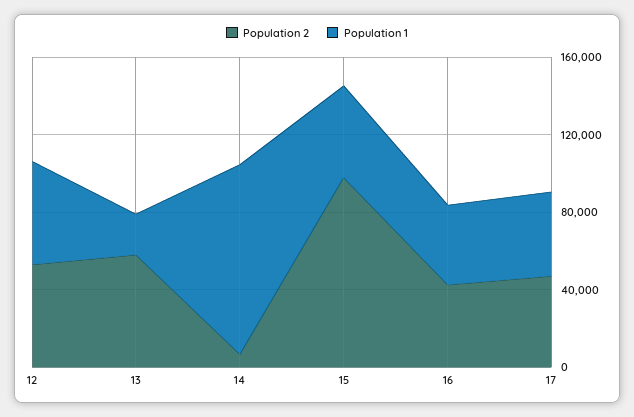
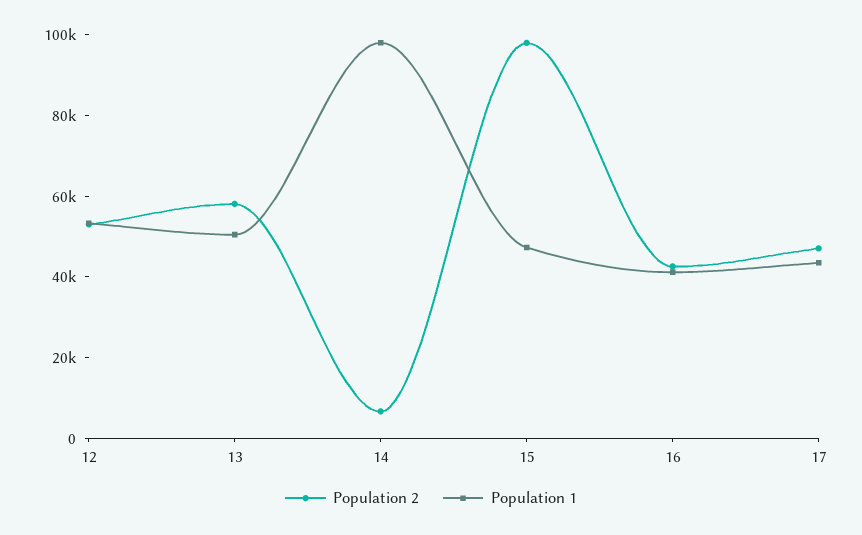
Population 1, 13: 20000 -> 50000

